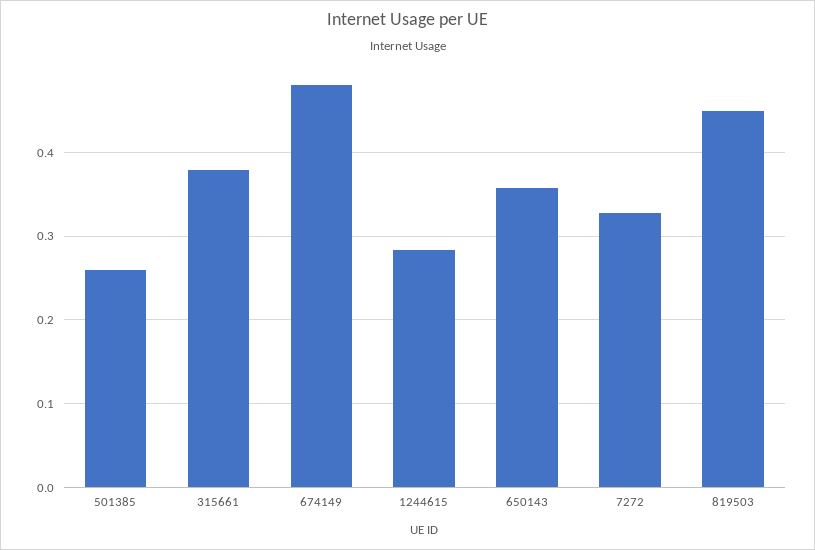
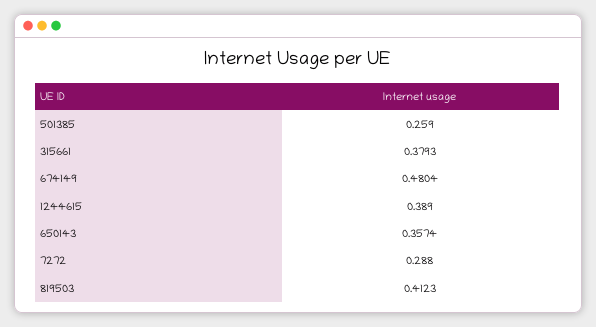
1244615: 0.28 -> 0.389
7272: 0.33 -> 0.288
819503: 0.45 -> 0.4123

